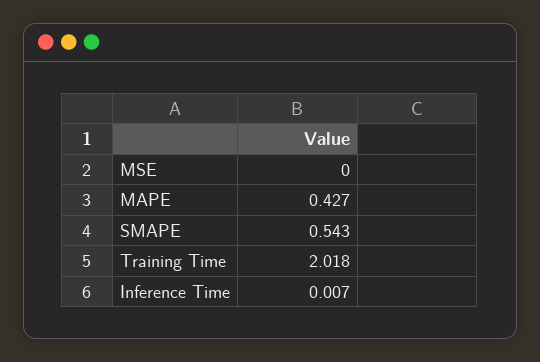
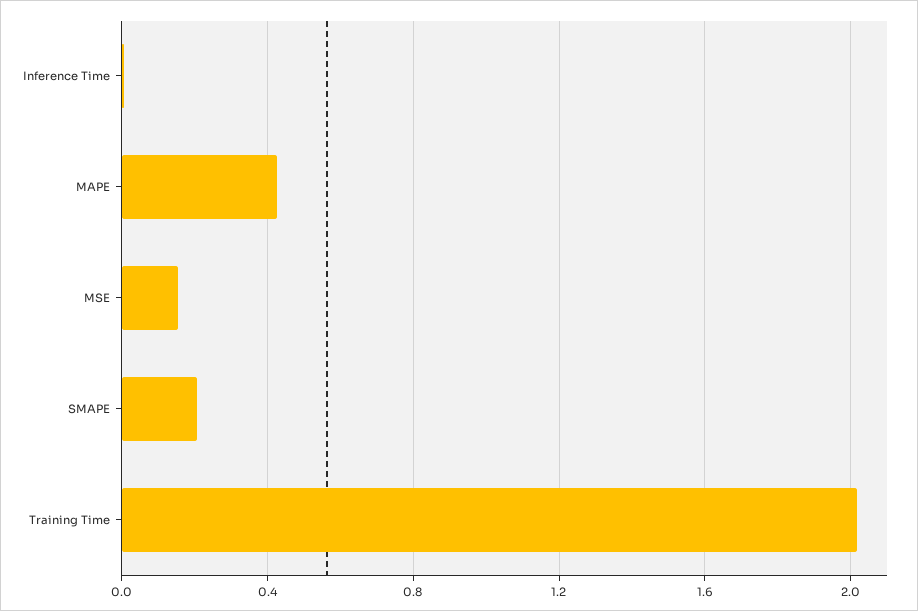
MSE: 0 -> 0.15
SMAPE: 0.543 -> 0.2

